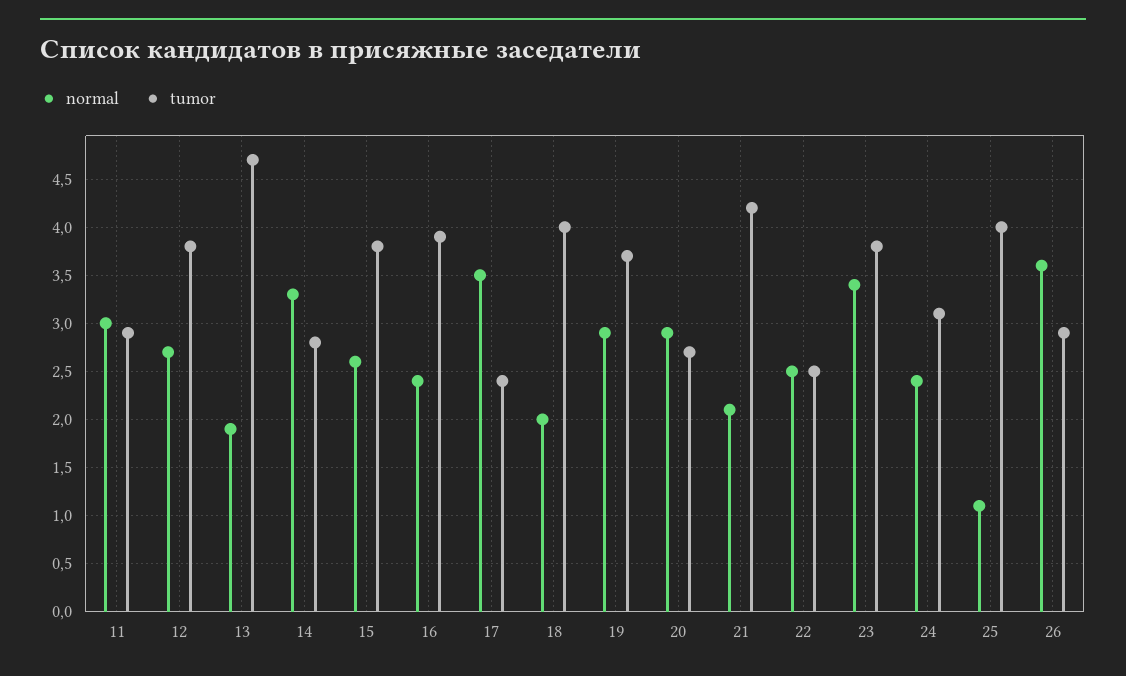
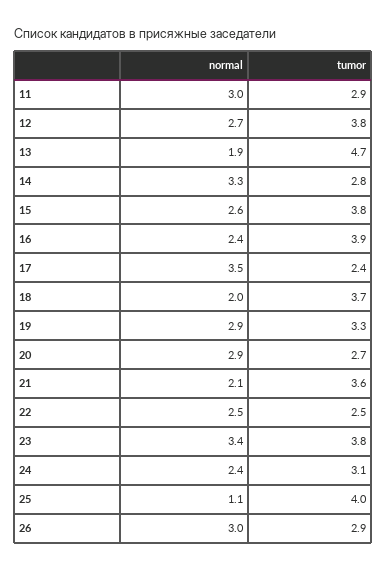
tumor, 18: 4 -> 3.7
tumor, 19: 3.7 -> 3.3
tumor, 21: 4.2 -> 3.6
normal, 26: 3.6 -> 3

